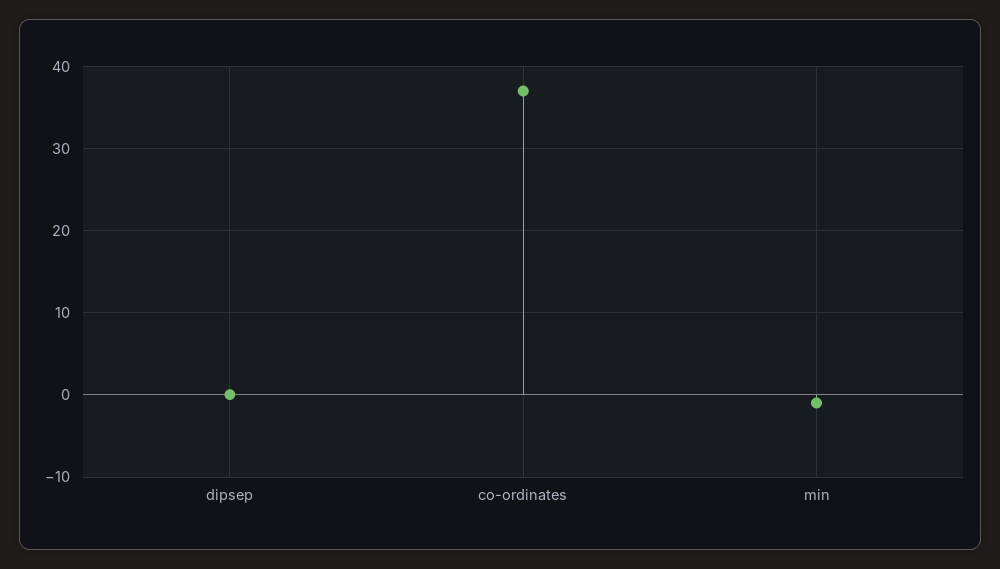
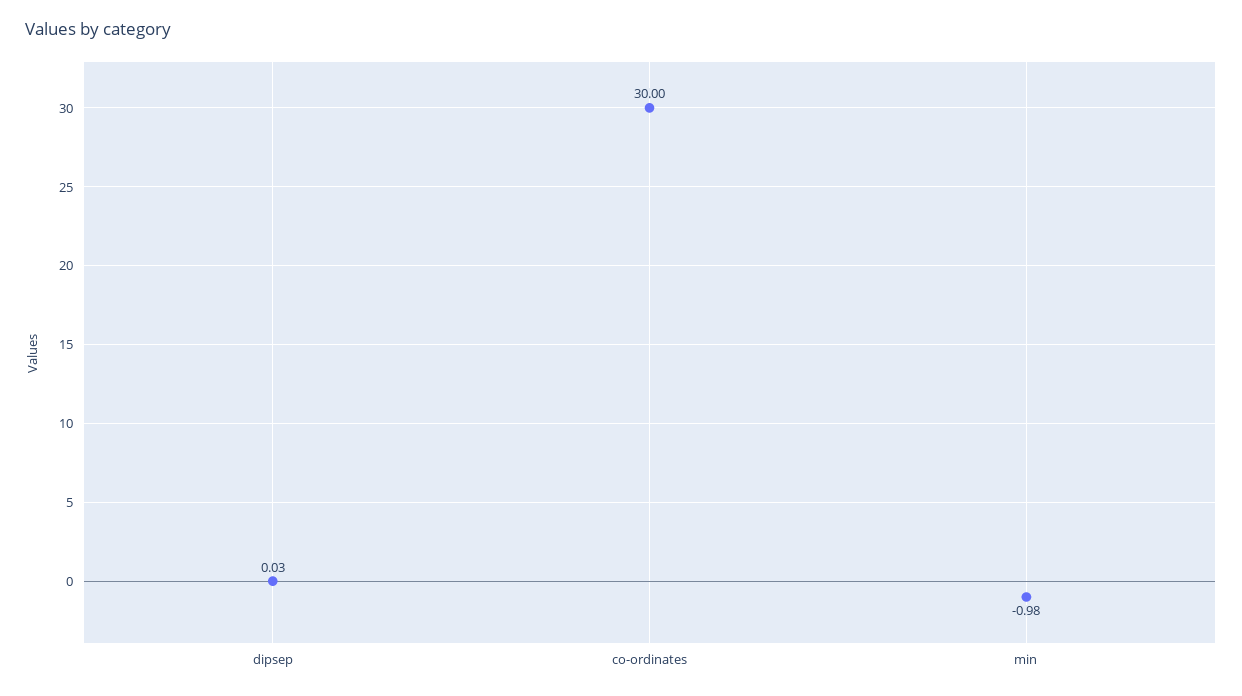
co-ordinates: 37 -> 30

